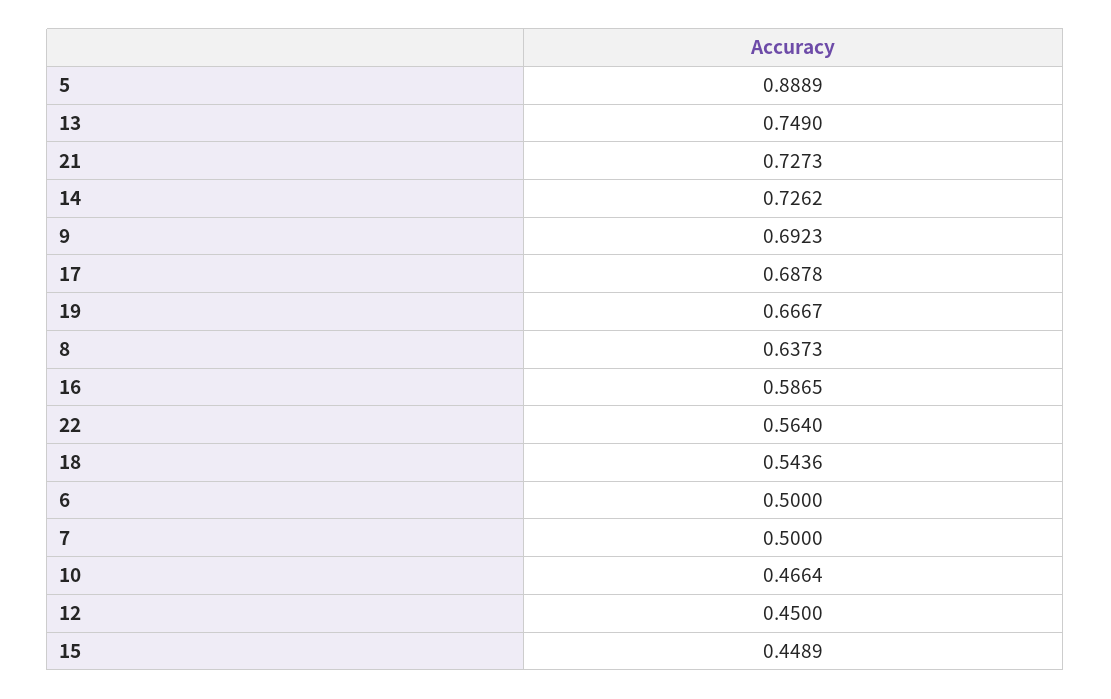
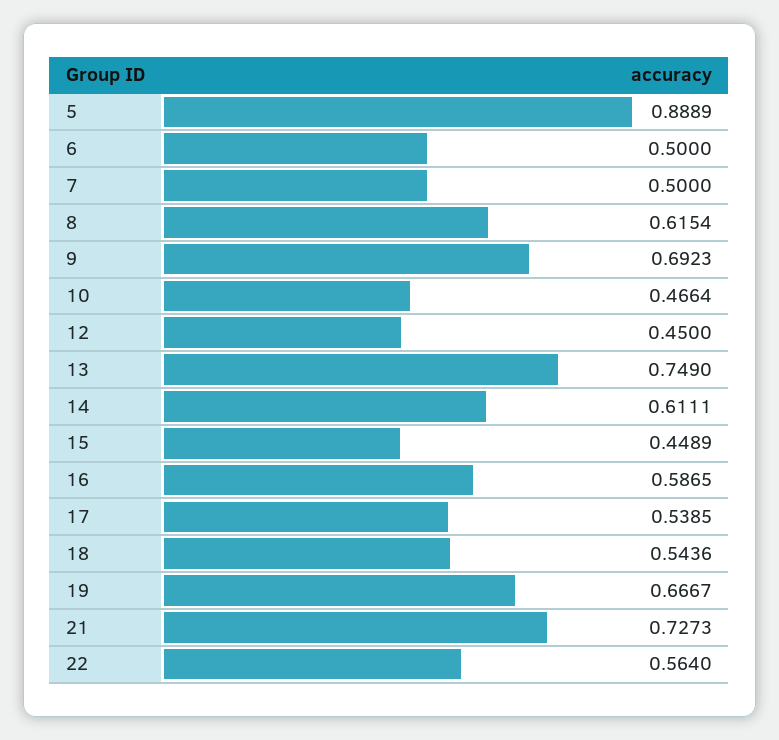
14: 0.7262 -> 0.6111
17: 0.6878 -> 0.5385
8: 0.6373 -> 0.6154

